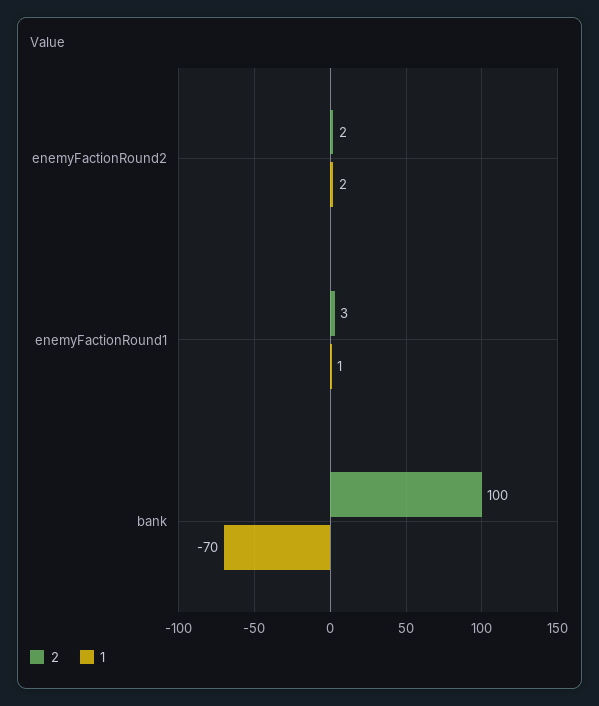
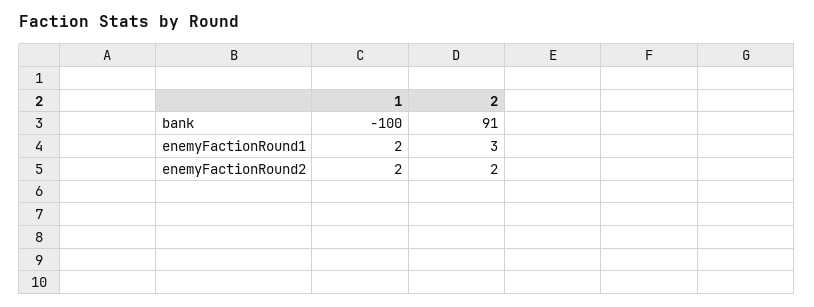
1, enemyFactionRound1: 1 -> 2
2, bank: 100 -> 91
1, bank: -70 -> -100

